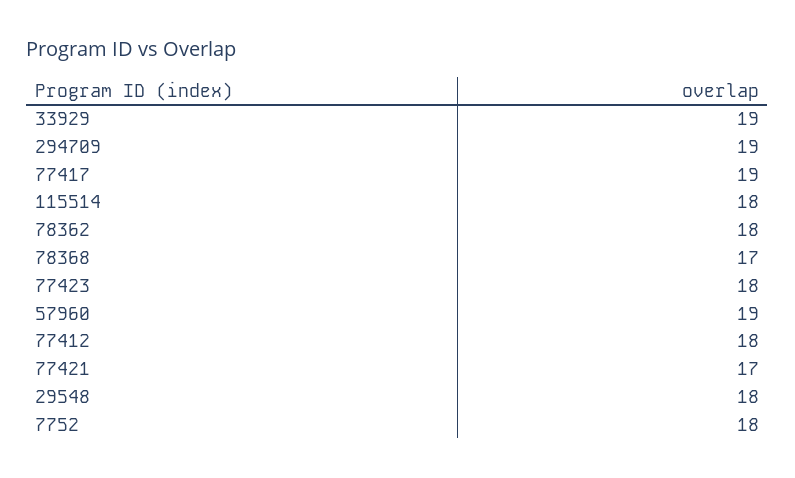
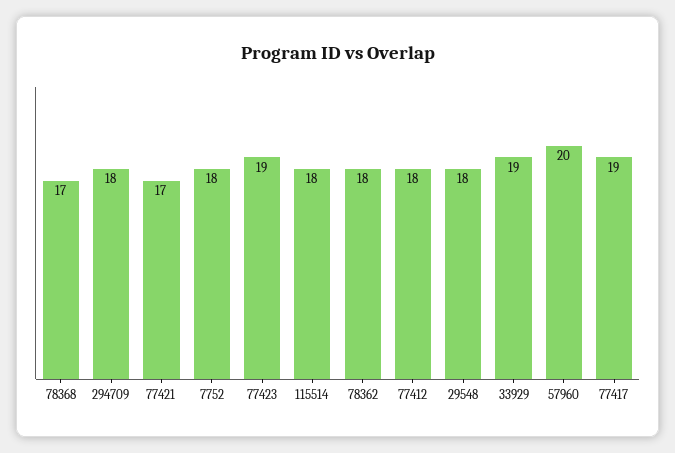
294709: 19 -> 18
77423: 18 -> 19
57960: 19 -> 20

